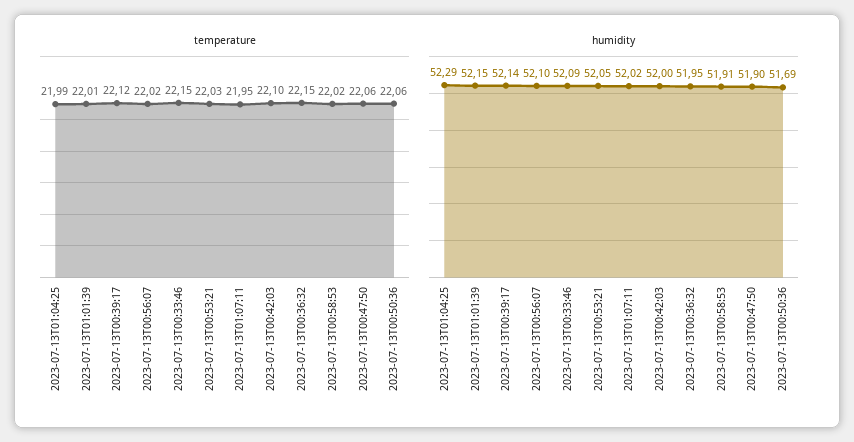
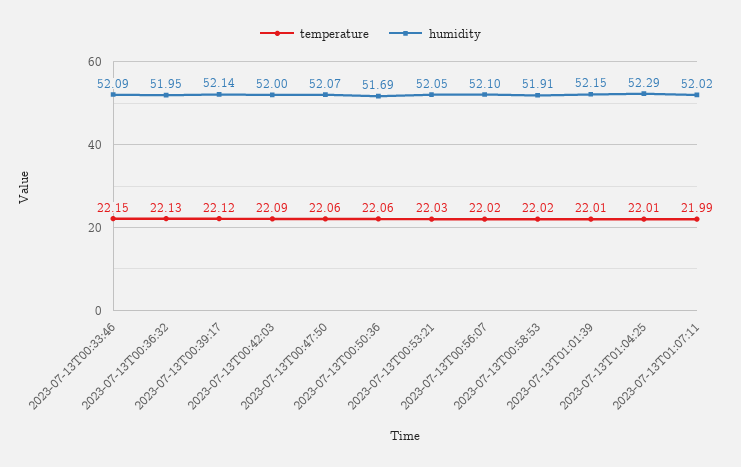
temperature, 2023-07-13T01:04:25: 21.99 -> 22.01
temperature, 2023-07-13T01:07:11: 21.95 -> 21.99
temperature, 2023-07-13T00:42:03: 22.1 -> 22.09
temperature, 2023-07-13T00:36:32: 22.15 -> 22.13
humidity, 2023-07-13T00:47:50: 51.9 -> 52.07

